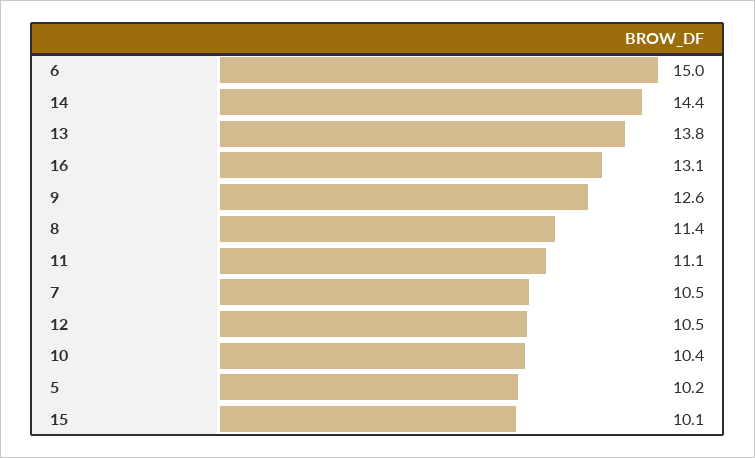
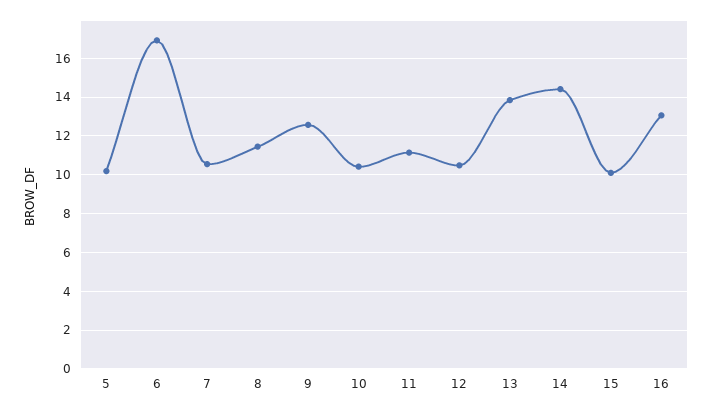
6: 15 -> 17

